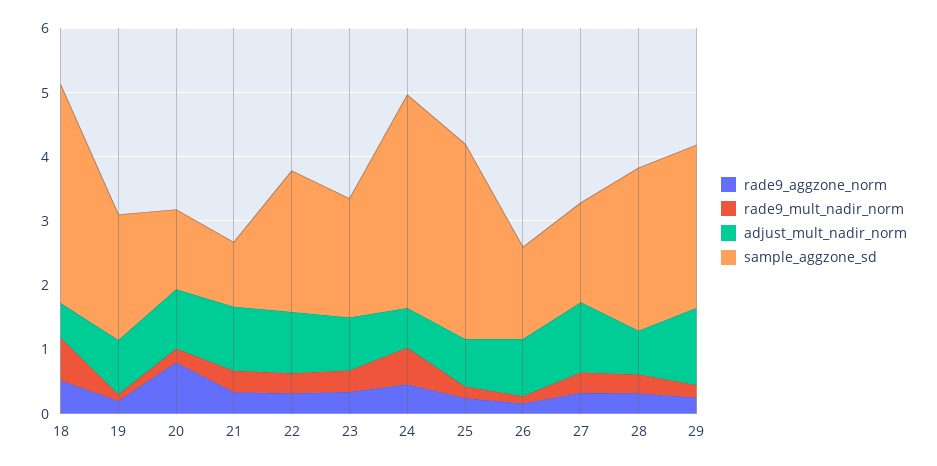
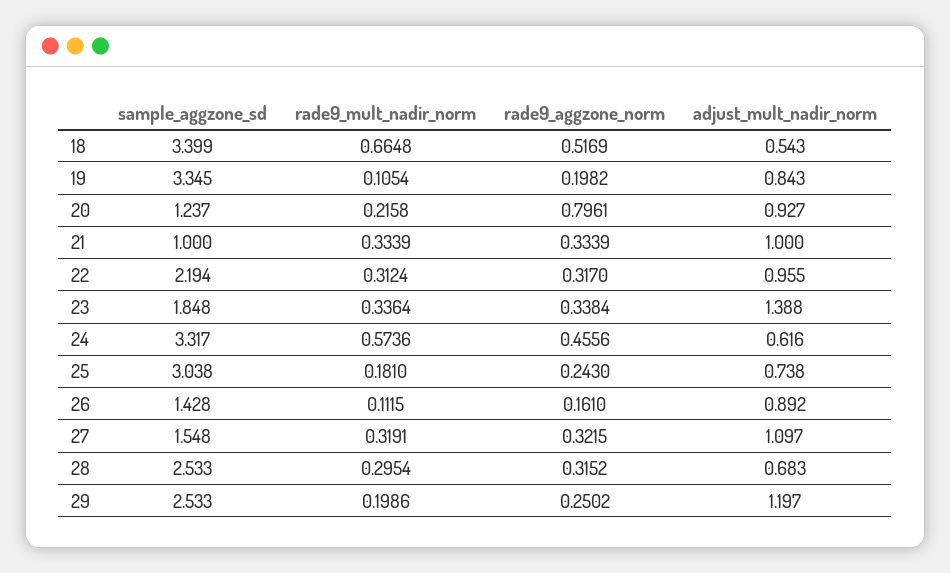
sample_aggzone_sd, 19: 2 -> 3.345
adjust_mult_nadir_norm, 23: 0.8 -> 1.388

